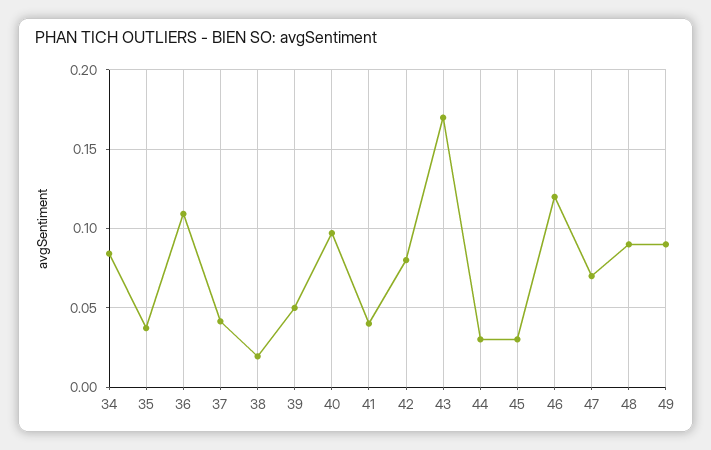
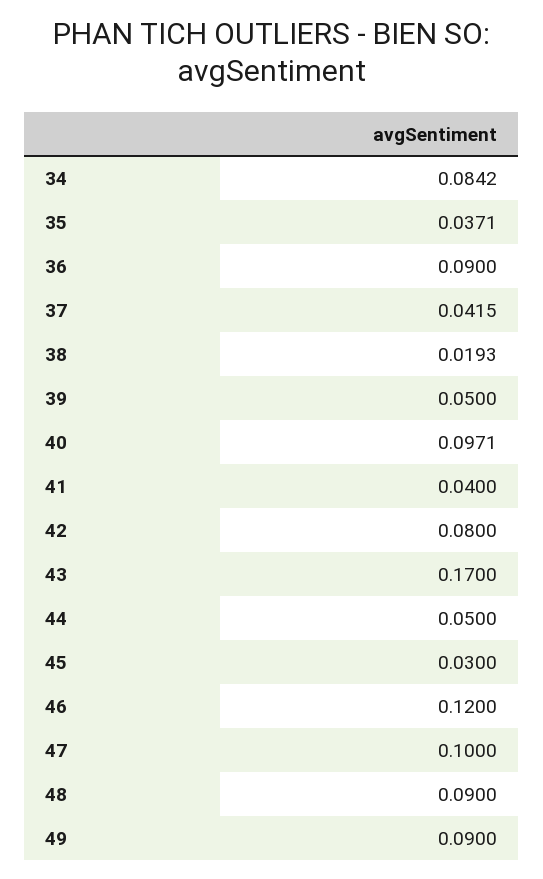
36: 0.11 -> 0.09
44: 0.03 -> 0.05
47: 0.07 -> 0.1

